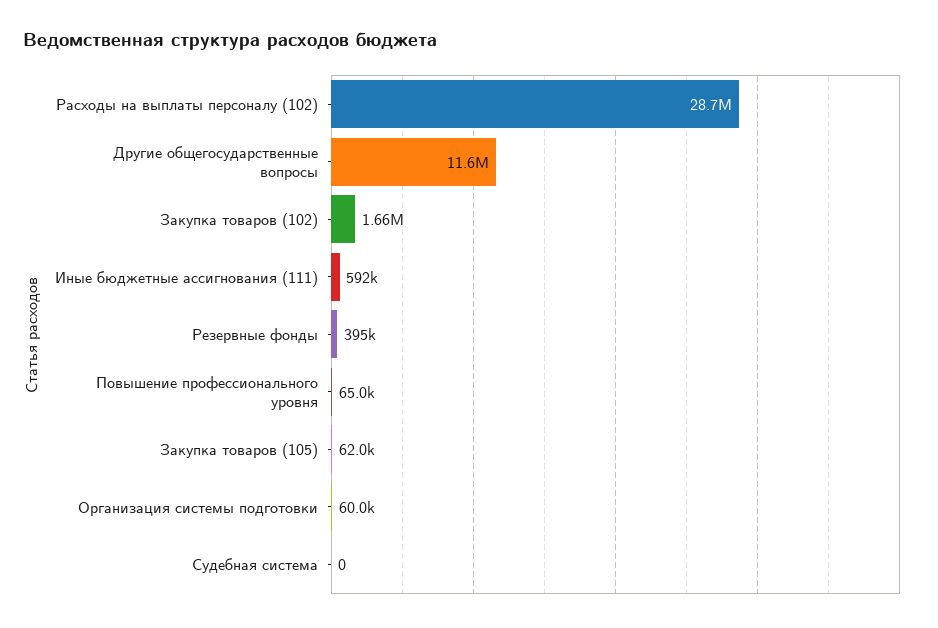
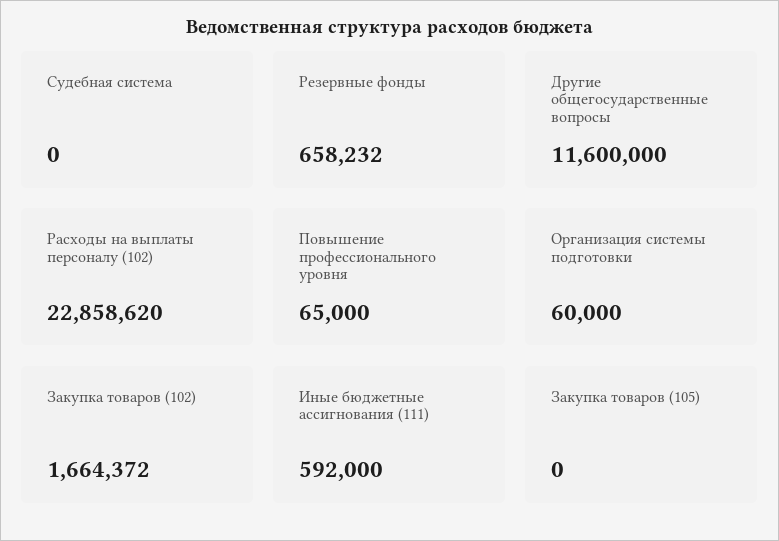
Расходы на выплаты персоналу (102): 28700000 -> 22858620
Резервные фонды: 395000 -> 658232
Закупка товаров (105): 62000 -> 0

